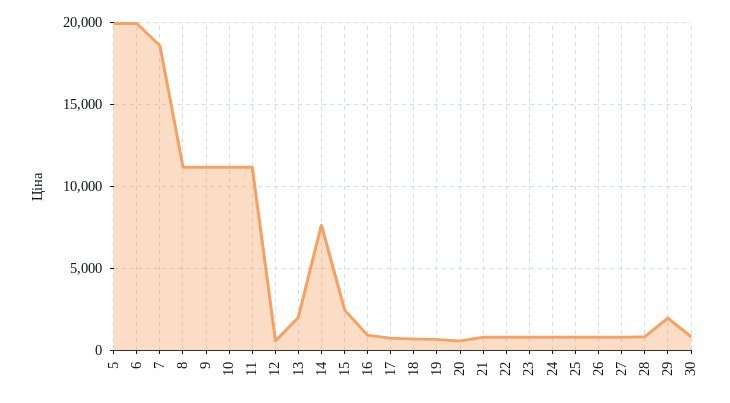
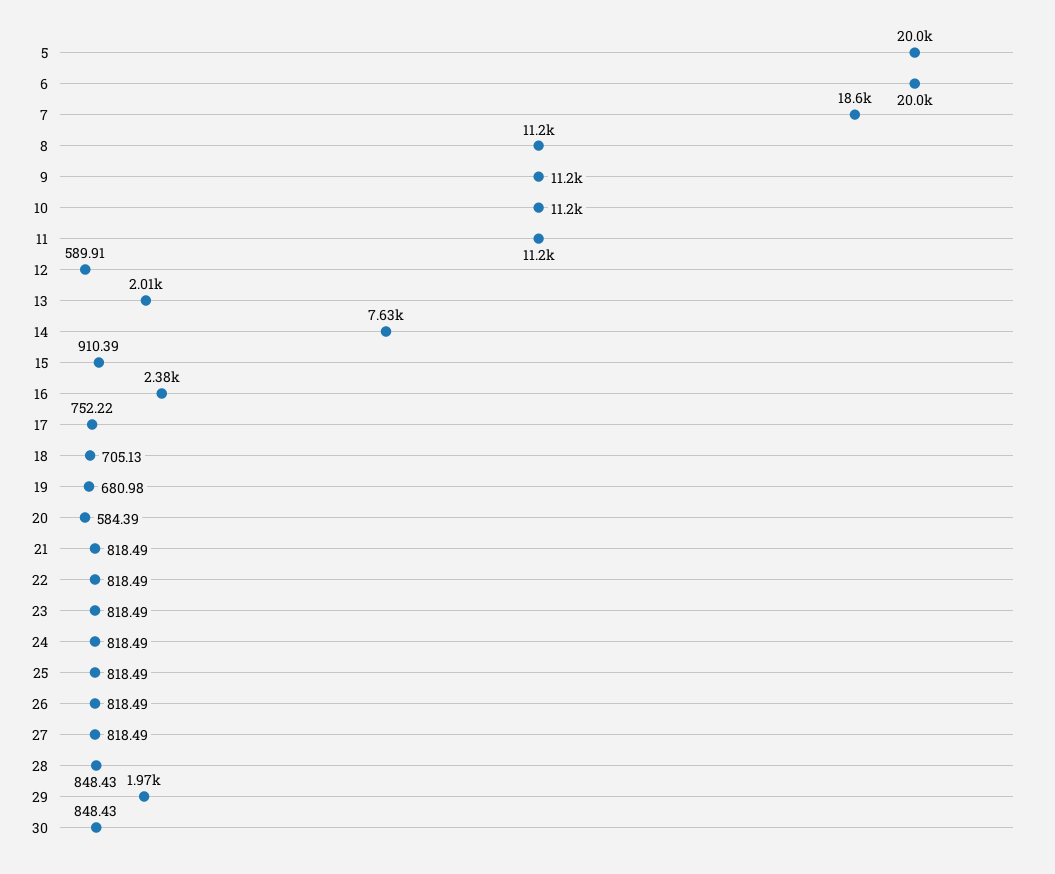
15: 2500 -> 910.39
16: 1000 -> 2380

